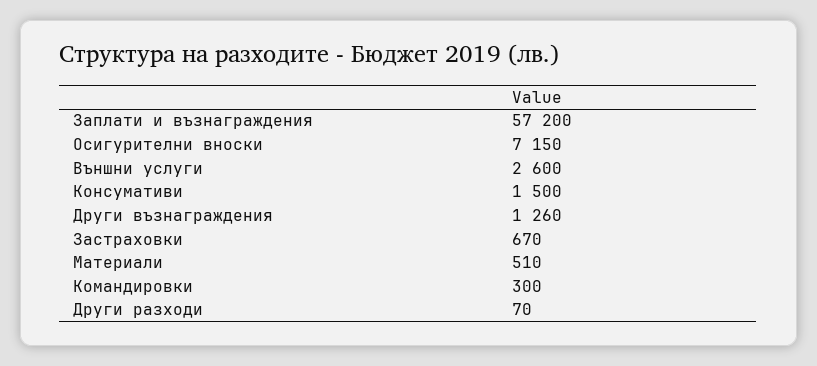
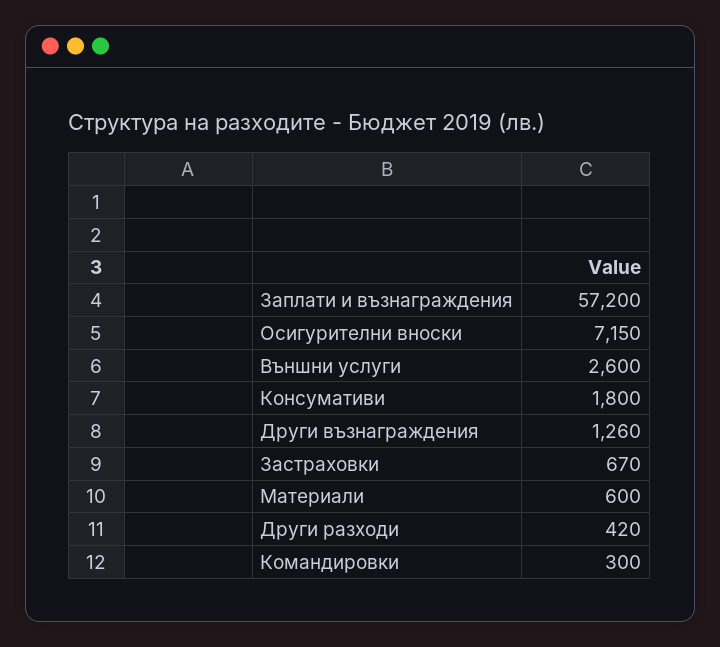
Консумативи: 1500 -> 1800
Материали: 510 -> 600
Други разходи: 70 -> 420

